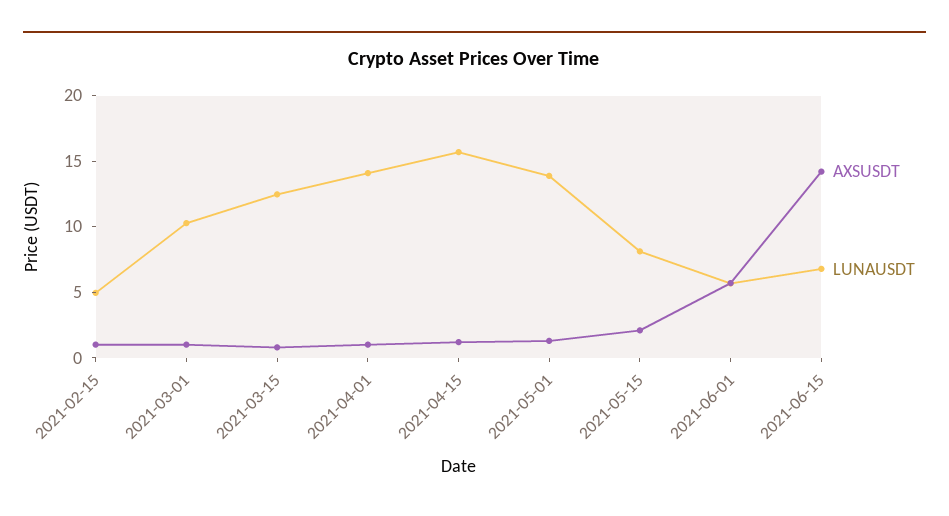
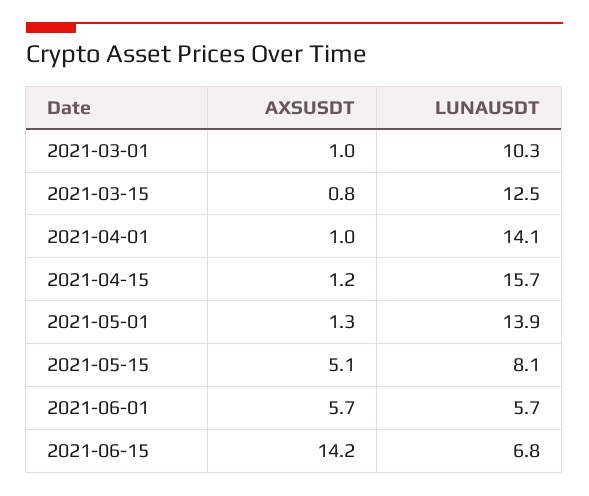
AXSUSDT, 2021-02-15: 1 -> none
LUNAUSDT, 2021-02-15: 5 -> none
AXSUSDT, 2021-05-15: 2 -> 5.1

